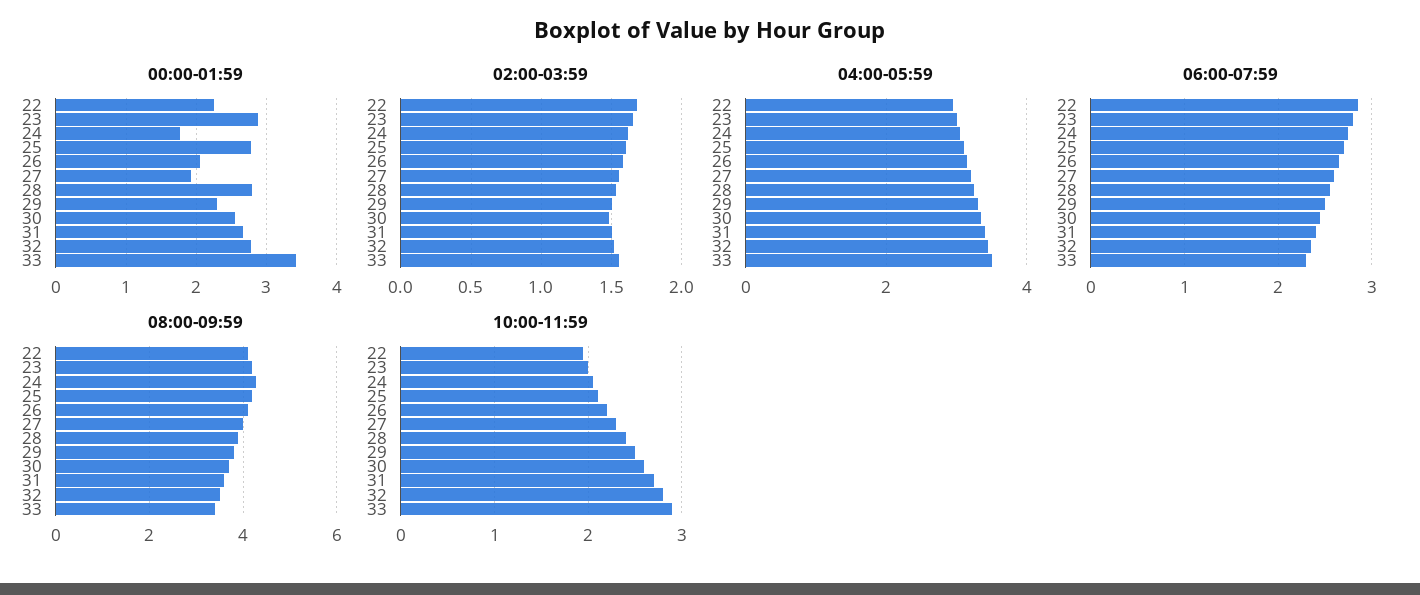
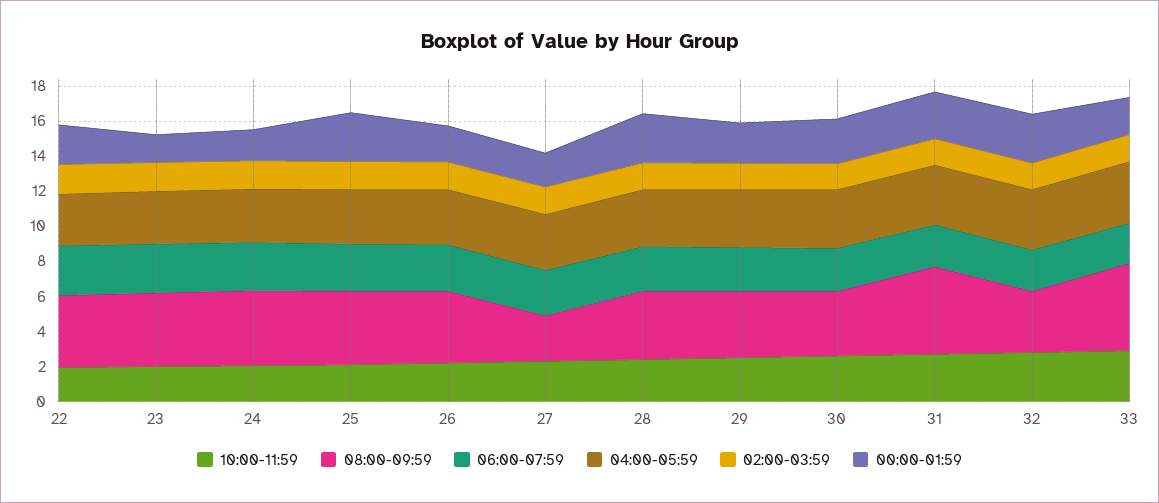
00:00-01:59, 23: 2.9 -> 1.5
00:00-01:59, 33: 3.4 -> 2
08:00-09:59, 27: 4 -> 2.5
08:00-09:59, 31: 3.6 -> 5
08:00-09:59, 33: 3.4 -> 5

